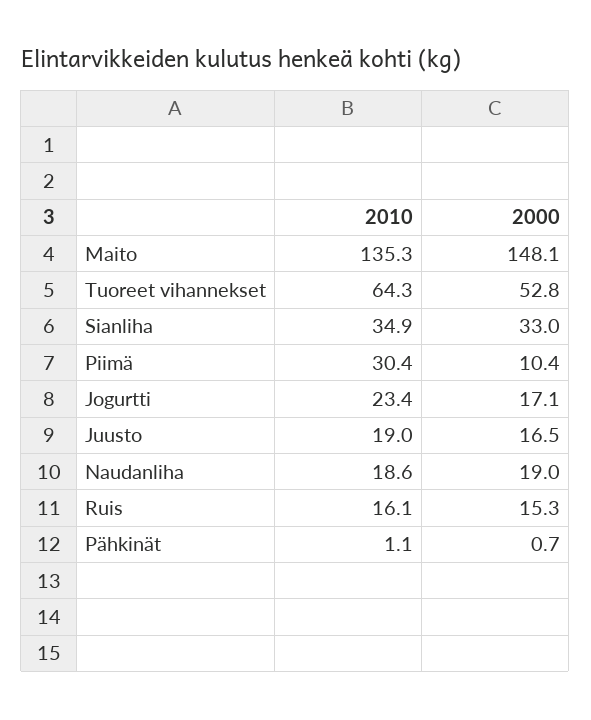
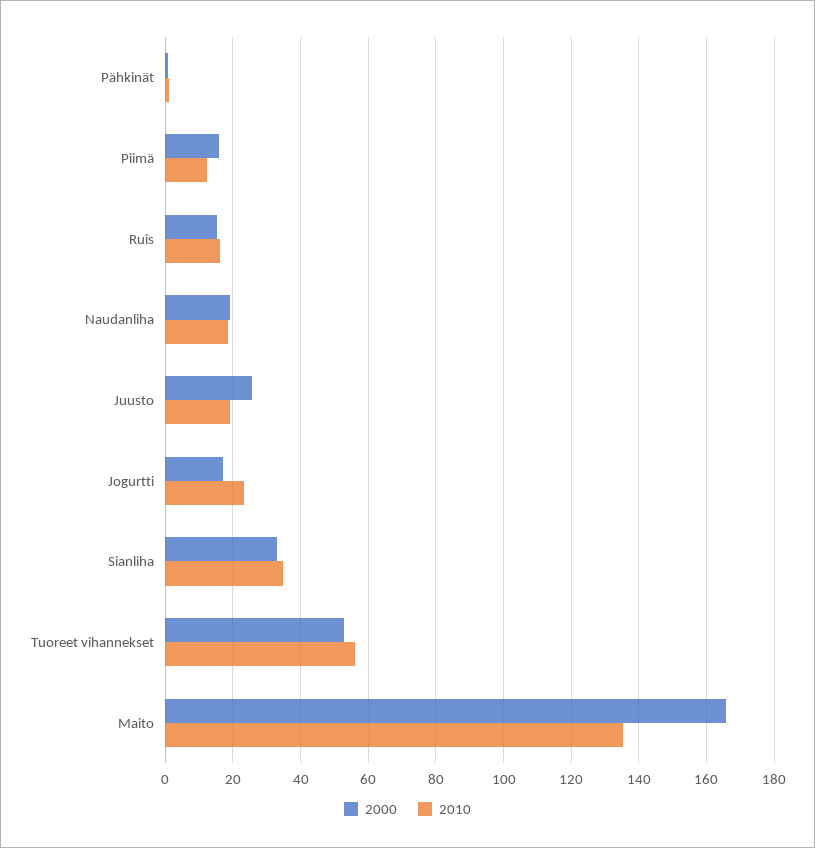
2000, Maito: 148.1 -> 166
2010, Tuoreet vihannekset: 64.3 -> 56
2010, Piimä: 30.4 -> 12
2000, Piimä: 10.4 -> 16
2000, Juusto: 16.5 -> 26

